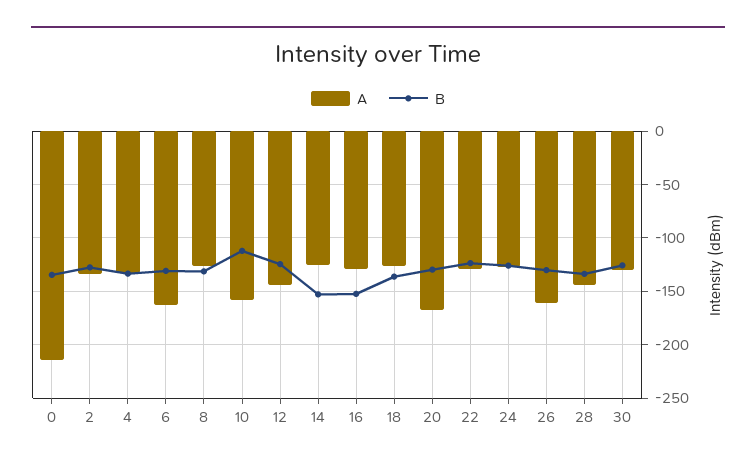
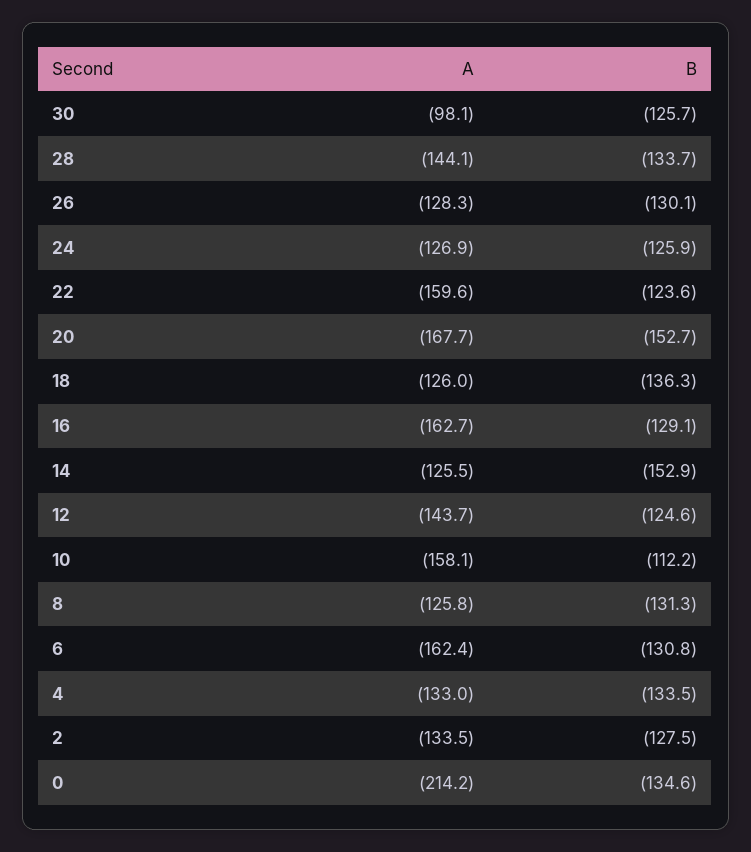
A, 16: -130 -> -162.7
B, 16: -150 -> -129.1
B, 20: -130 -> -152.7
A, 22: -130 -> -159.6
A, 26: -160 -> -128.3
A, 30: -130 -> -98.1

